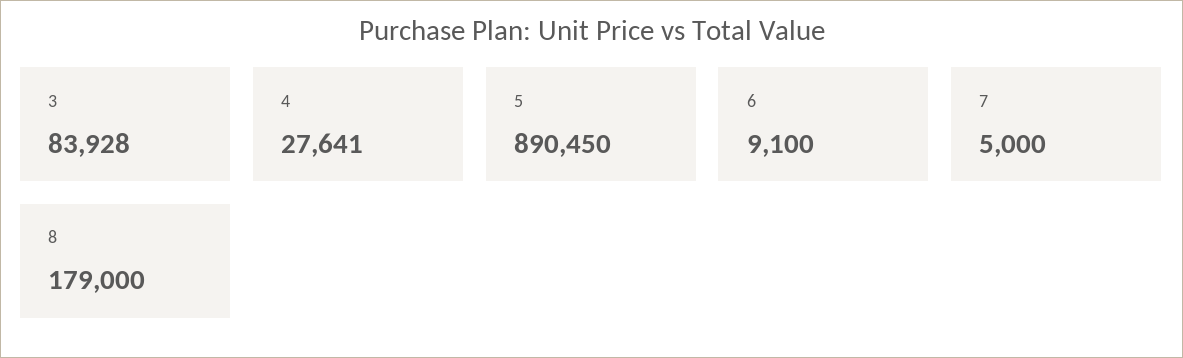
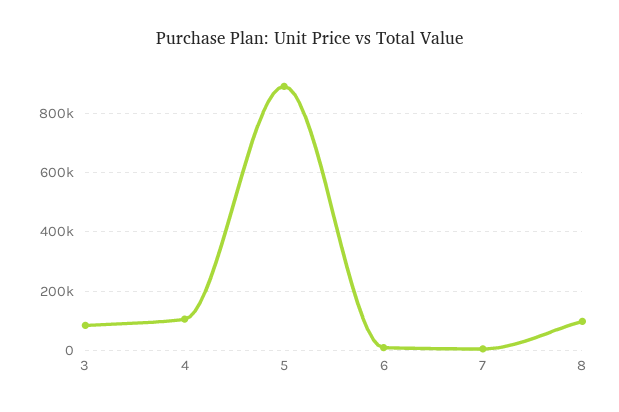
4: 27641 -> 100000
8: 179000 -> 100000

